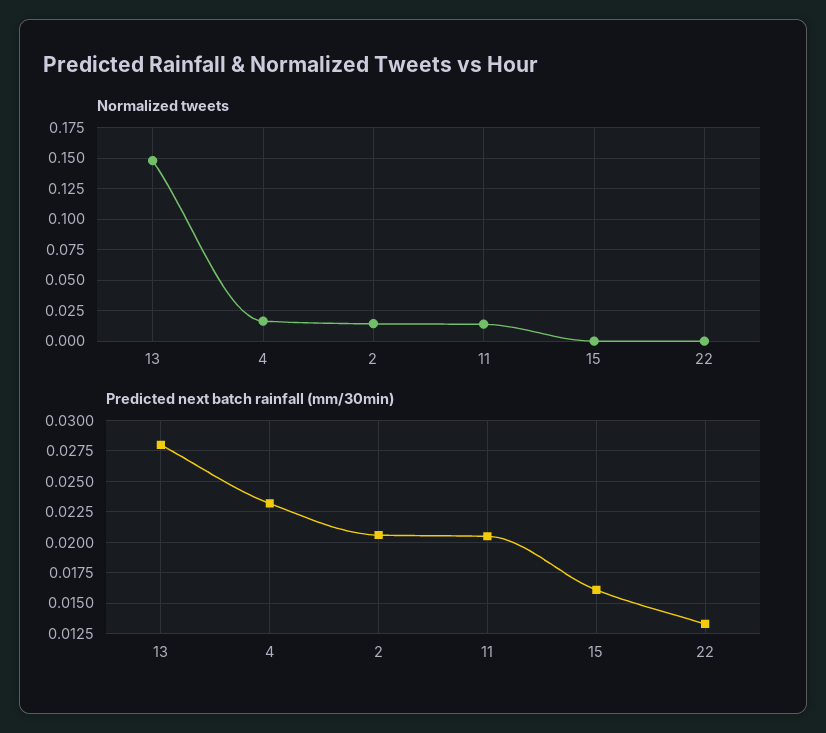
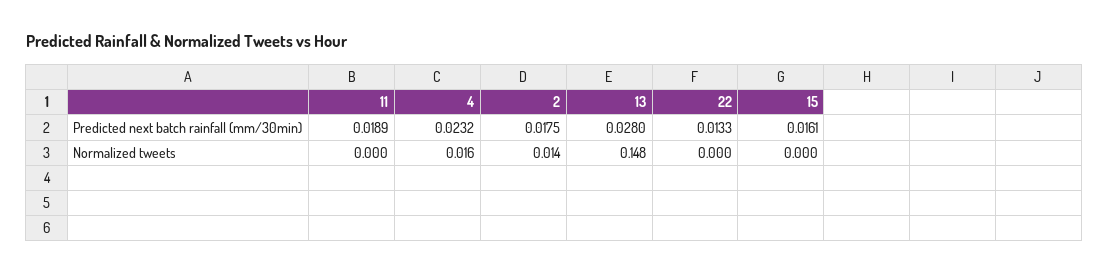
Normalized tweets, 11: 0.015 -> 0
Predicted next batch rainfall (mm/30min), 2: 0.0205 -> 0.0175
Predicted next batch rainfall (mm/30min), 11: 0.0205 -> 0.0189

